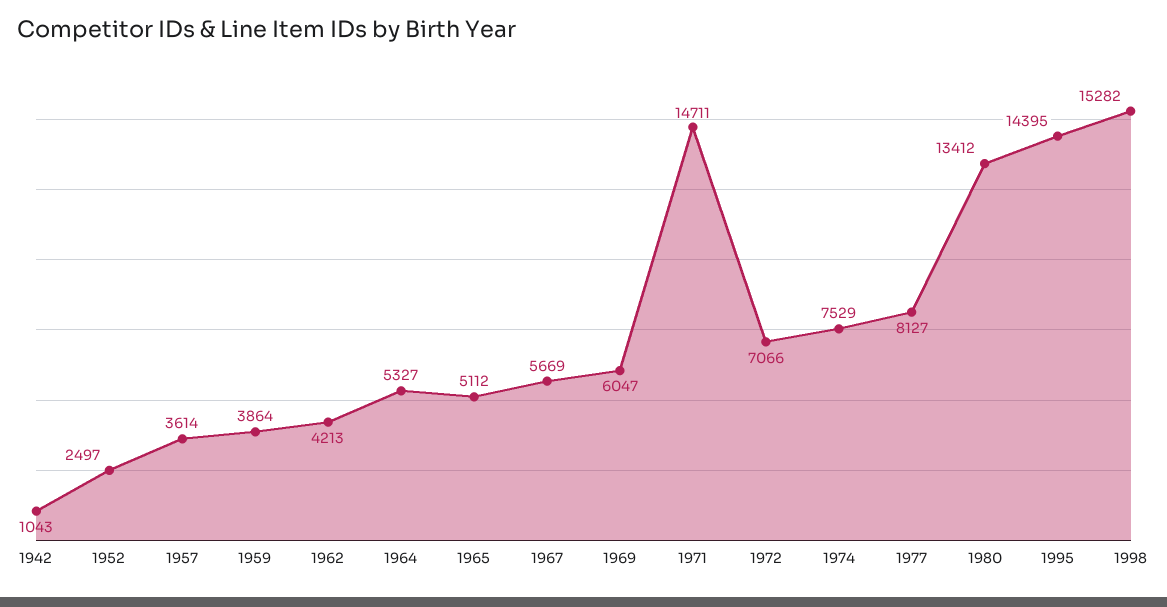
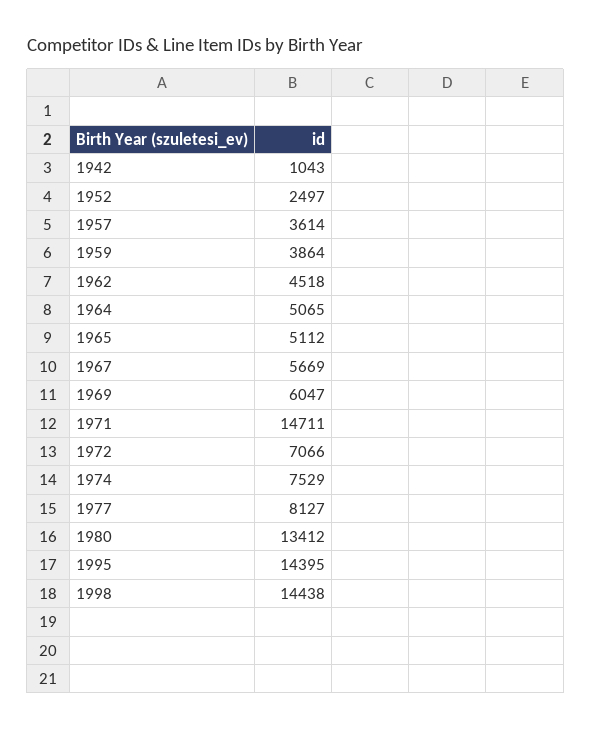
1962: 4213 -> 4518
1964: 5327 -> 5065
1998: 15282 -> 14438

